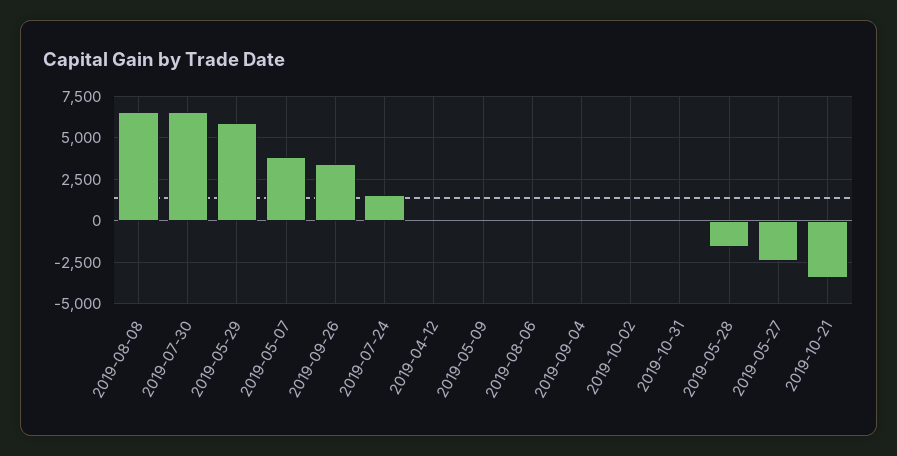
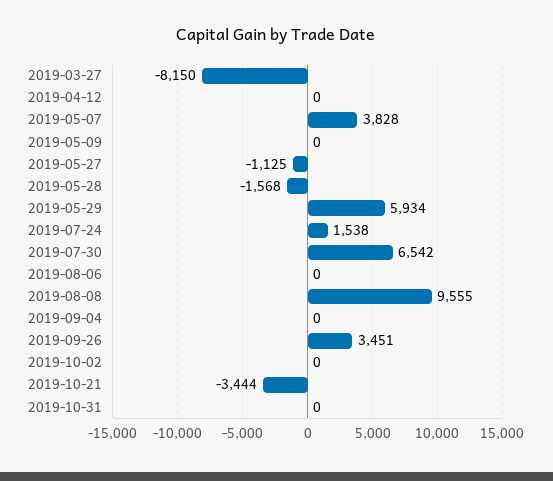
2019-08-08: 6500 -> 9555
2019-05-27: -2500 -> -1125
2019-03-27: none -> -8150

